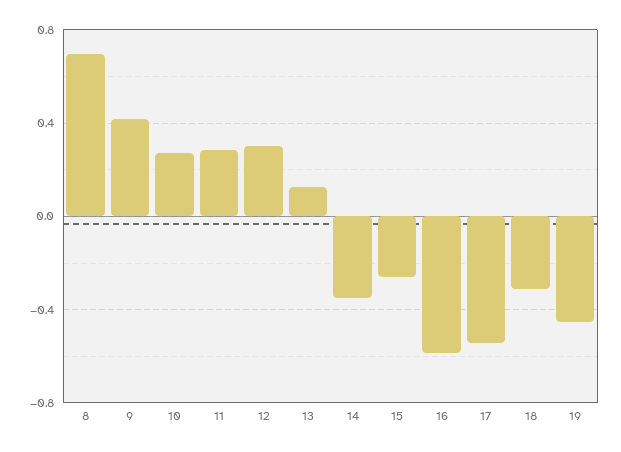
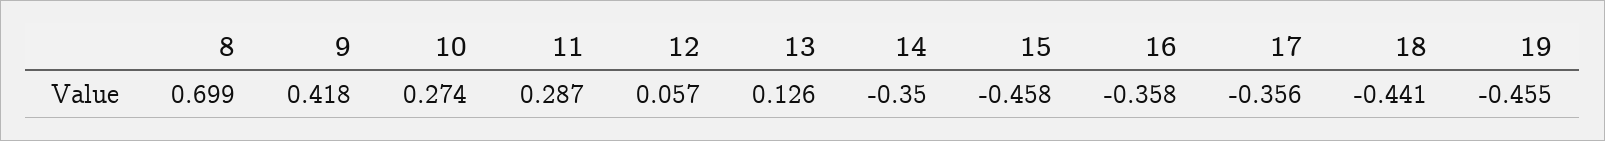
12: 0.3 -> 0.057
15: -0.25 -> -0.458
16: -0.6 -> -0.358
17: -0.55 -> -0.356
18: -0.3 -> -0.441

